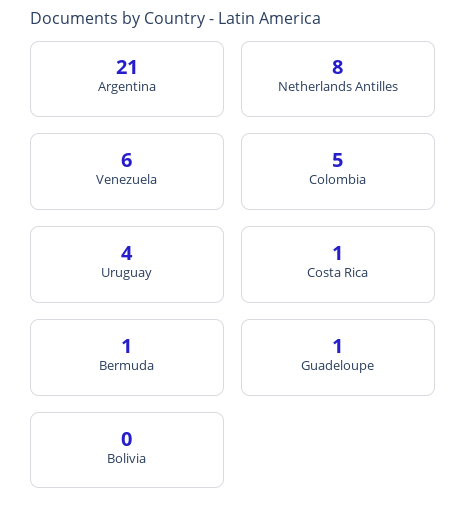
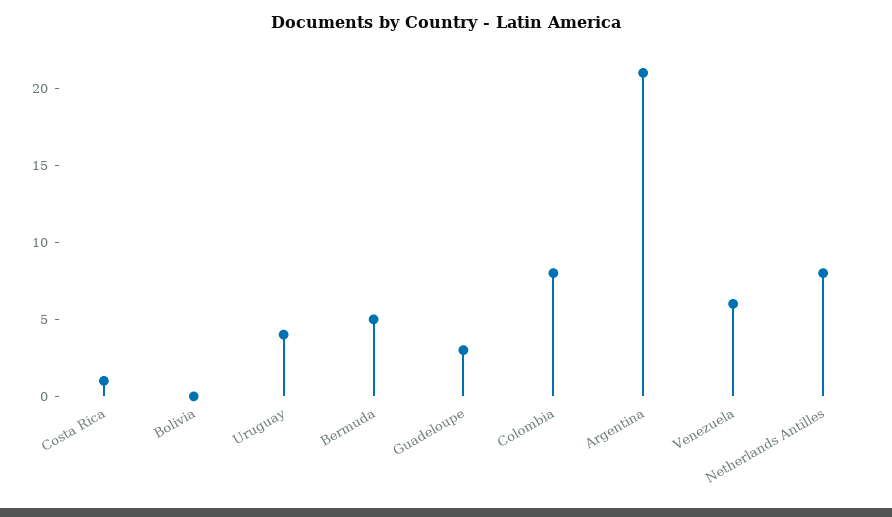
Colombia: 5 -> 8
Bermuda: 1 -> 5
Guadeloupe: 1 -> 3

